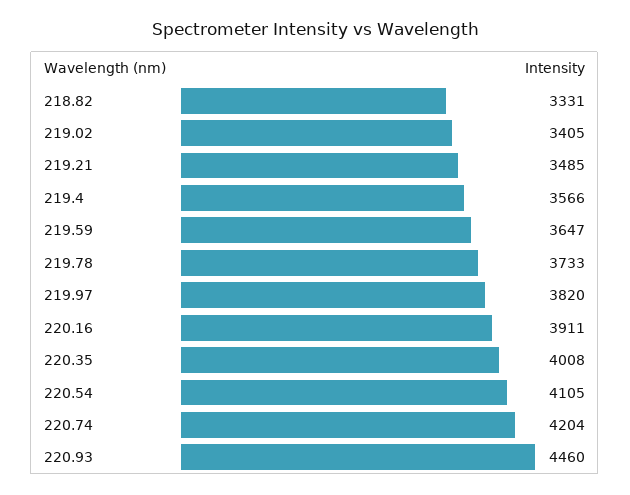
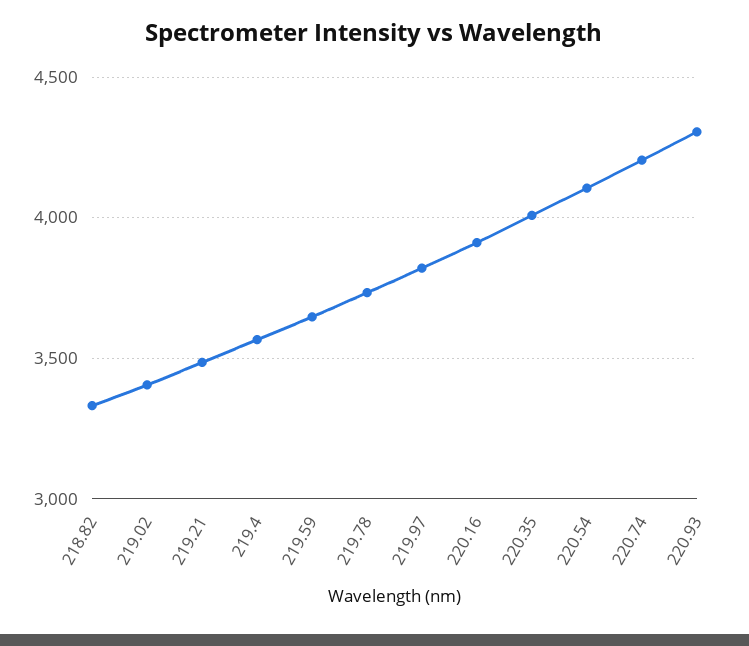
220.93: 4460 -> 4300

